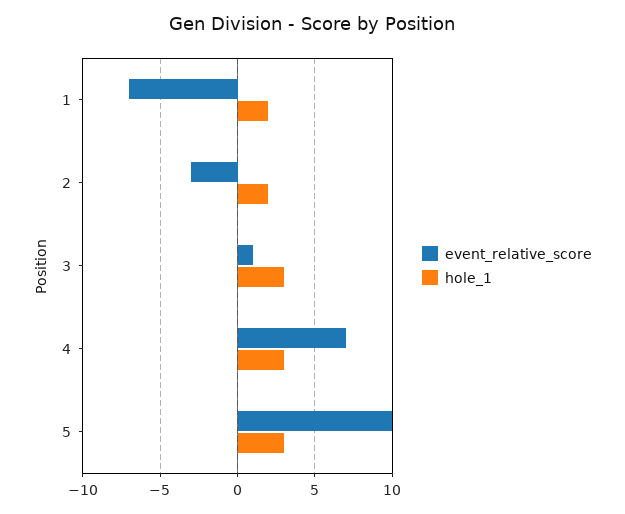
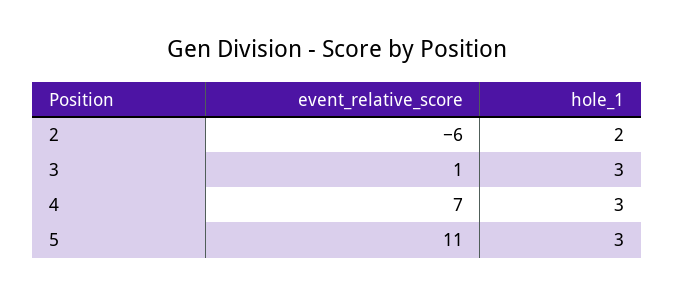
event_relative_score, 1: -7 -> none
hole_1, 1: 2 -> none
event_relative_score, 2: -3 -> -6
event_relative_score, 5: 10 -> 11

